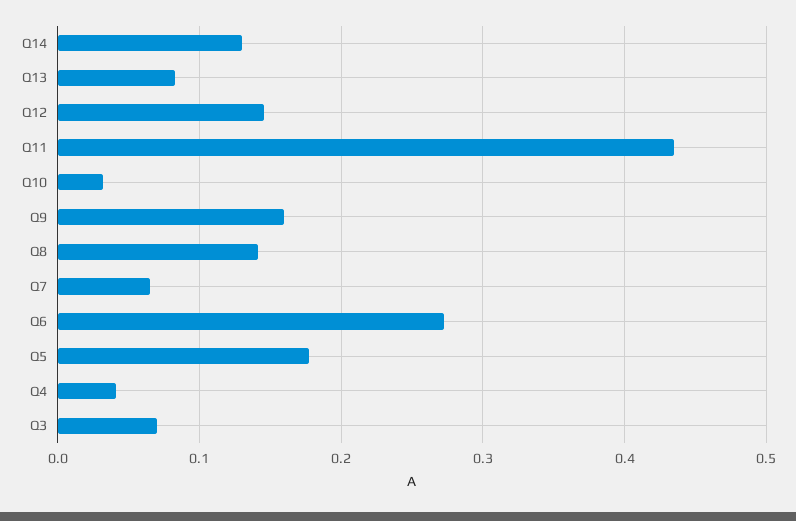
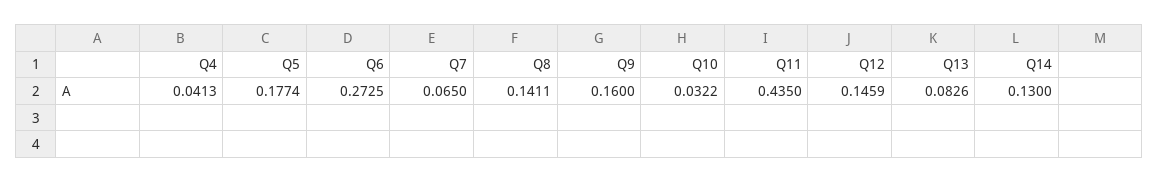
Q3: 0.07 -> none

